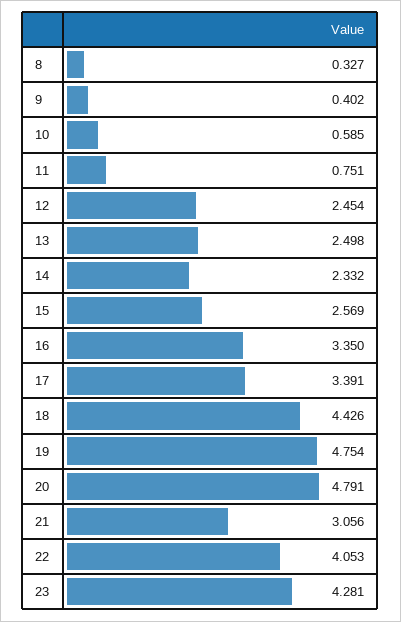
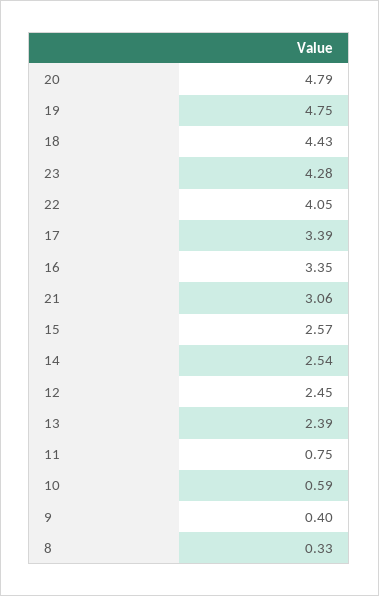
13: 2.498 -> 2.39
14: 2.332 -> 2.54

